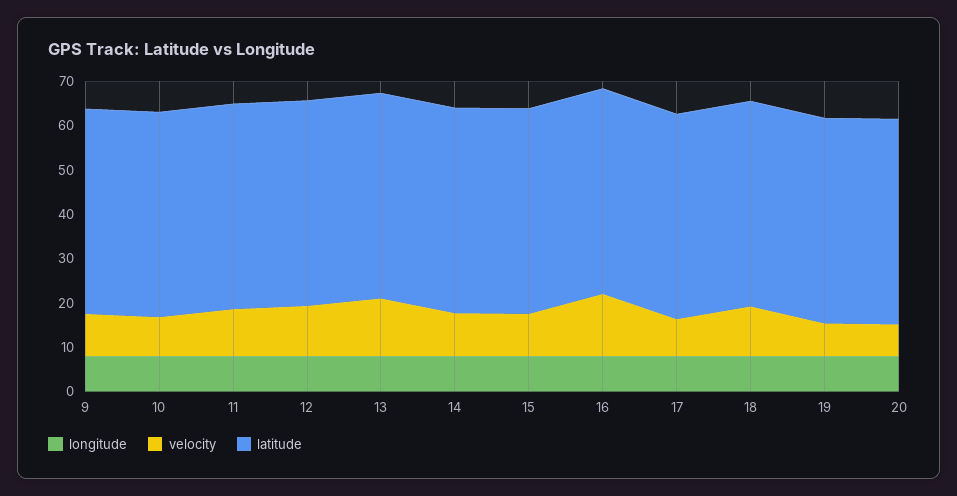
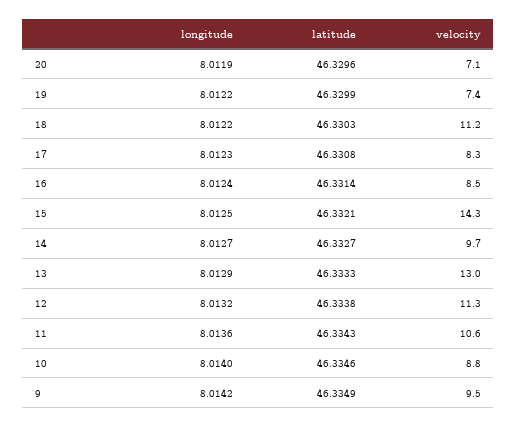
velocity, 15: 10 -> 14.3
velocity, 16: 14 -> 8.5

